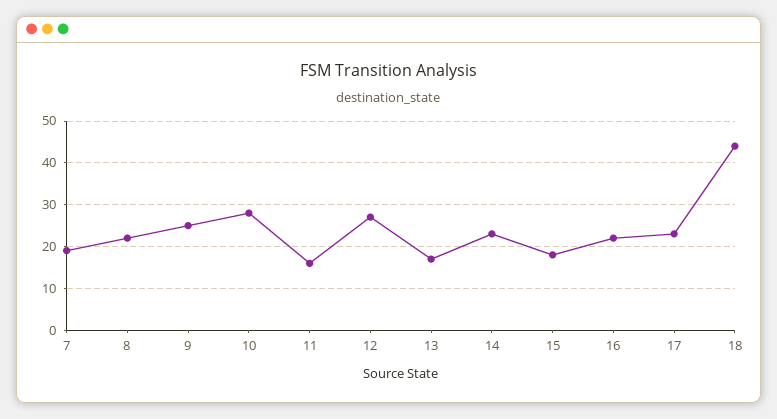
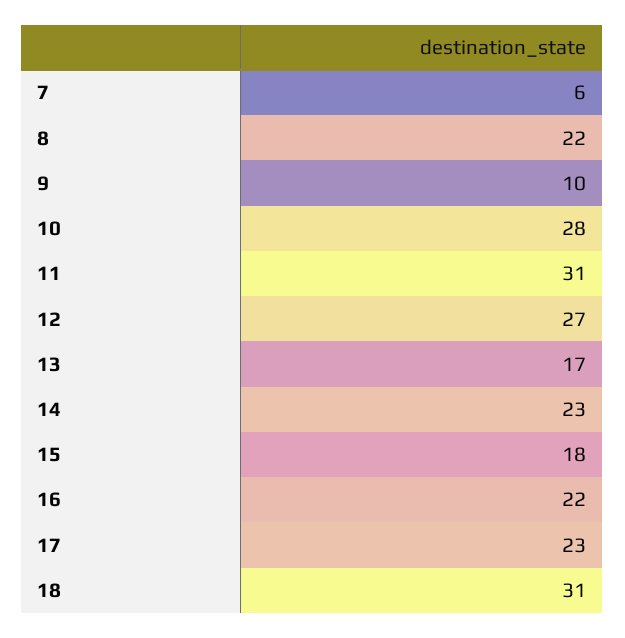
7: 20 -> 6
9: 25 -> 10
11: 15 -> 31
18: 45 -> 31

